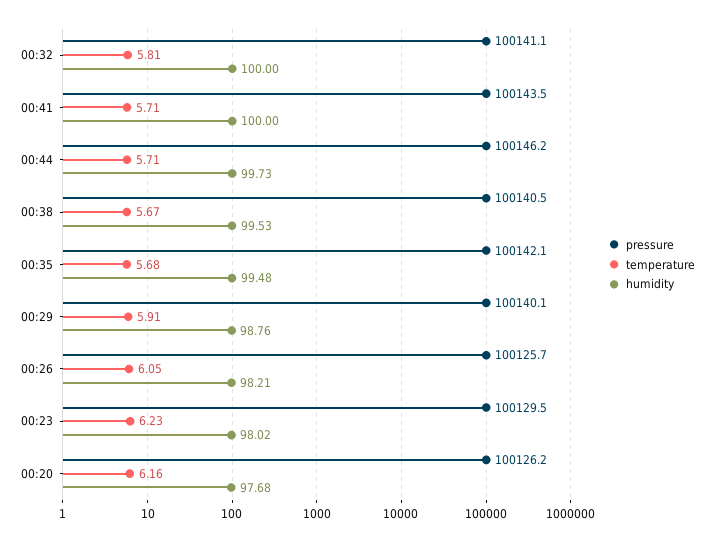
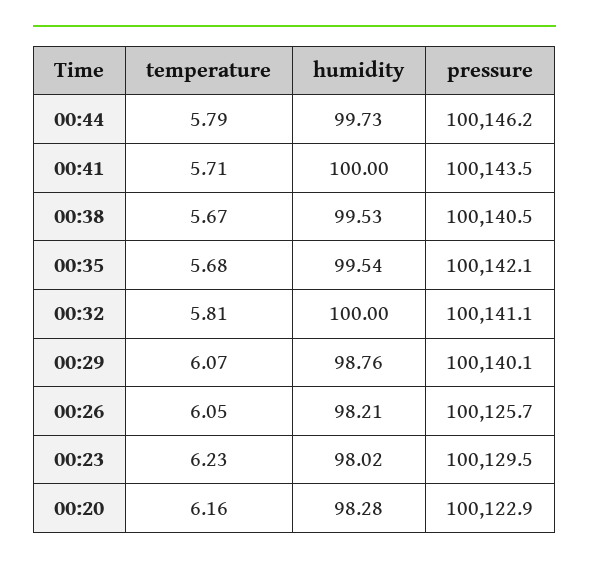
temperature, 00:44: 5.71 -> 5.79
humidity, 00:35: 99.48 -> 99.54
temperature, 00:29: 5.91 -> 6.07
pressure, 00:20: 100126.2 -> 100122.9
humidity, 00:20: 97.68 -> 98.28

